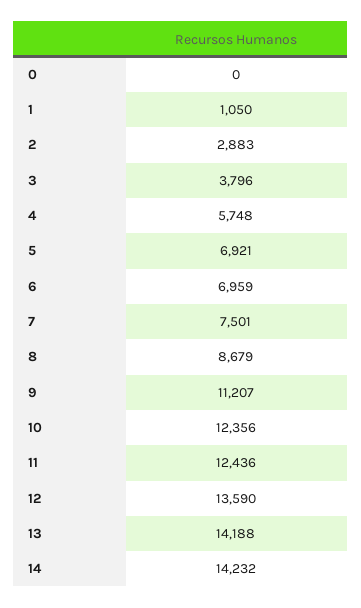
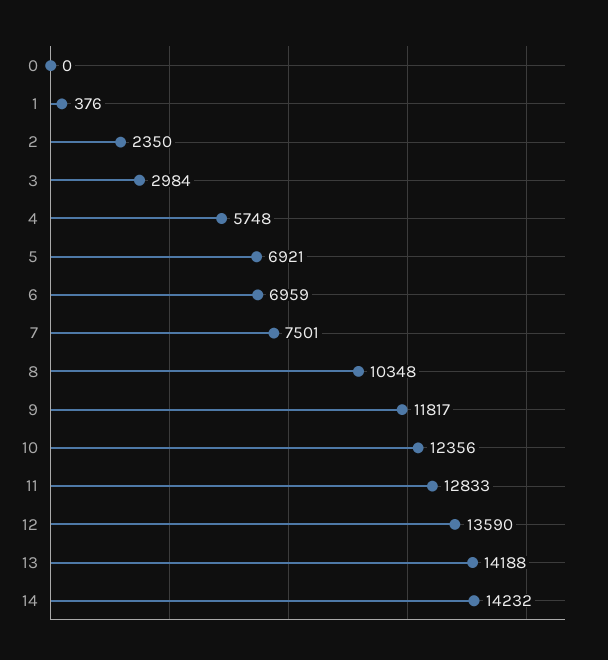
1: 1050 -> 376
2: 2883 -> 2350
3: 3796 -> 2984
8: 8679 -> 10348
9: 11207 -> 11817
11: 12436 -> 12833

